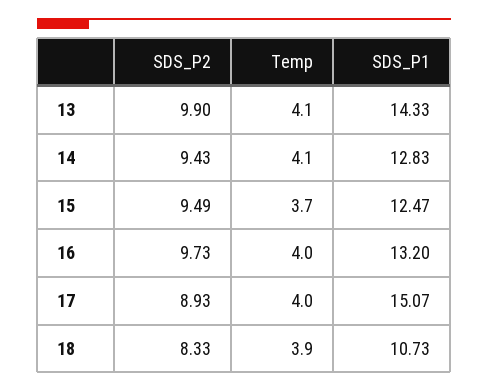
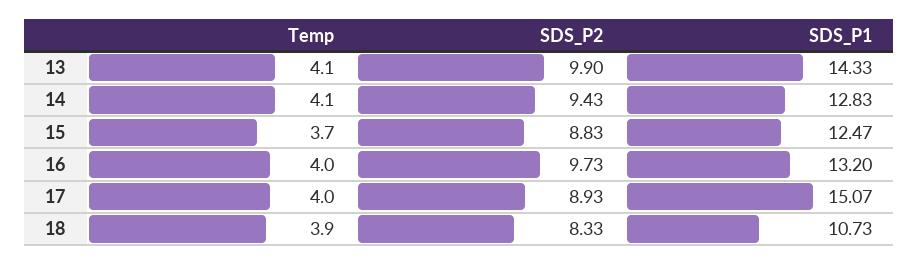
SDS_P2, 15: 9.49 -> 8.83

